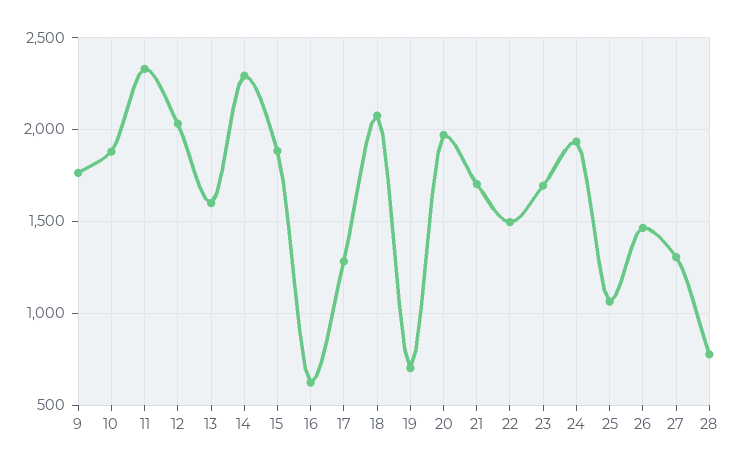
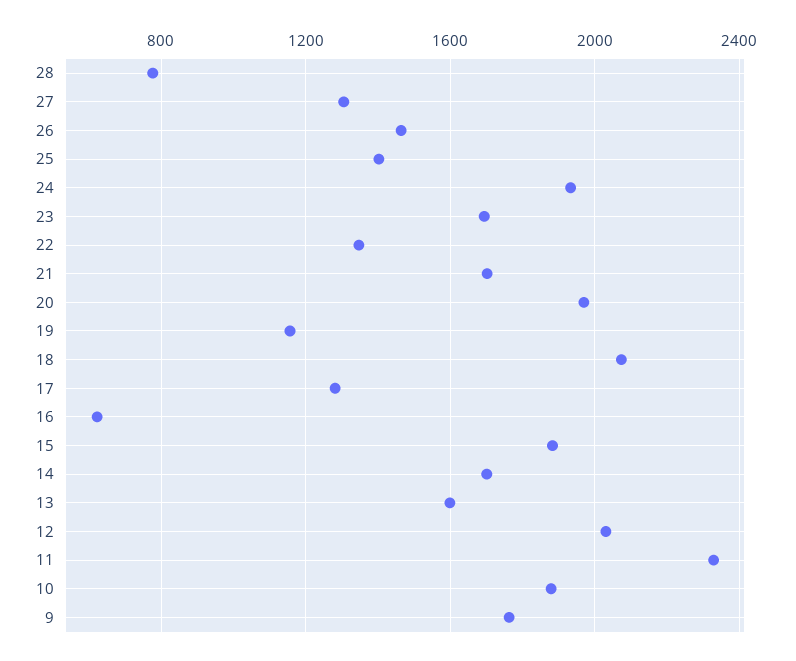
14: 2300 -> 1700
19: 700 -> 1150
22: 1500 -> 1350
25: 1050 -> 1400

